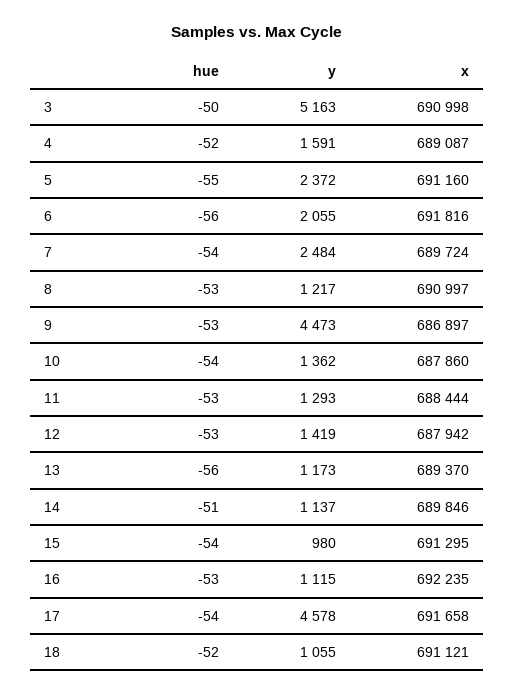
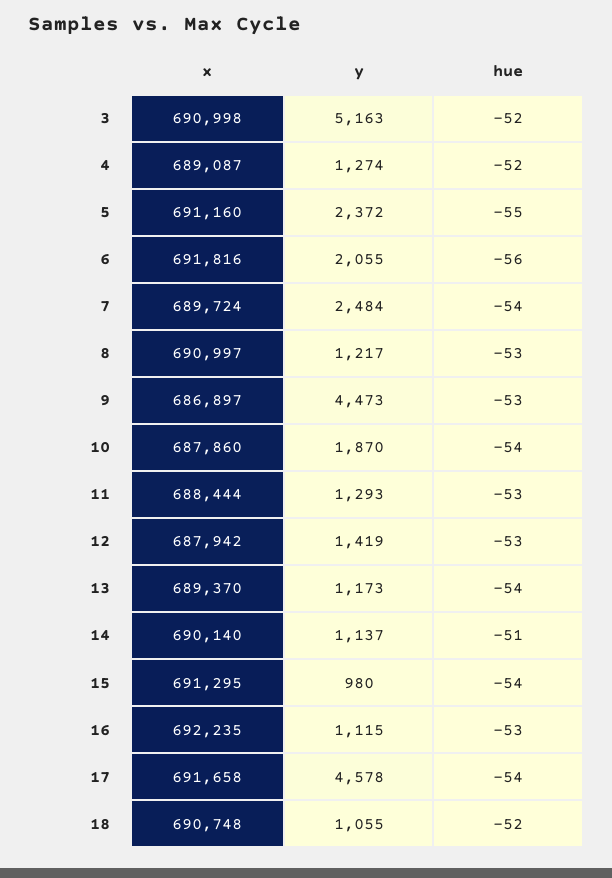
hue, 3: -50 -> -52
y, 4: 1591 -> 1274
y, 10: 1362 -> 1870
hue, 13: -56 -> -54
x, 14: 689846 -> 690140
x, 18: 691121 -> 690748

